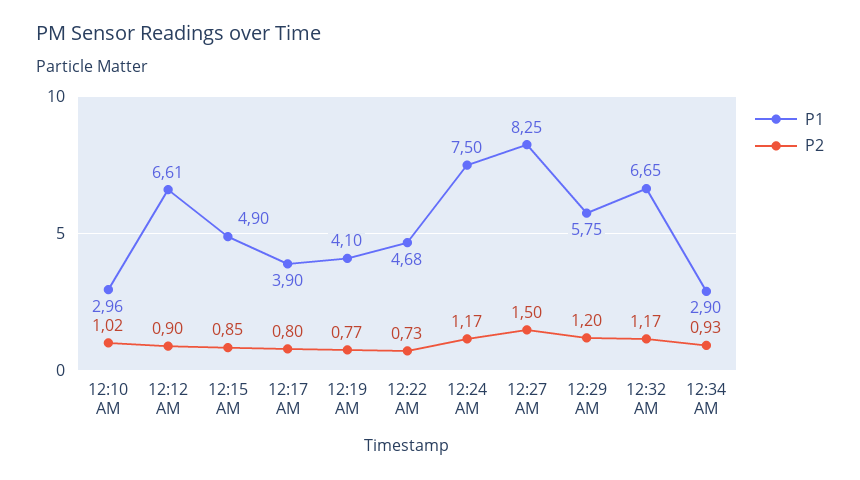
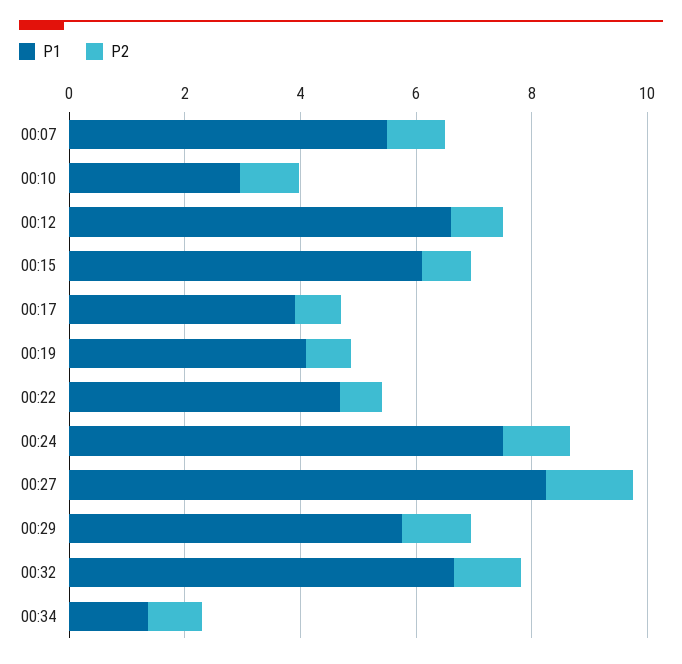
P1, 12:15 AM: 4.9 -> 6
P1, 12:34 AM: 2.9 -> 1.5
P1, 00:07: none -> 5.5
P2, 00:07: none -> 1

